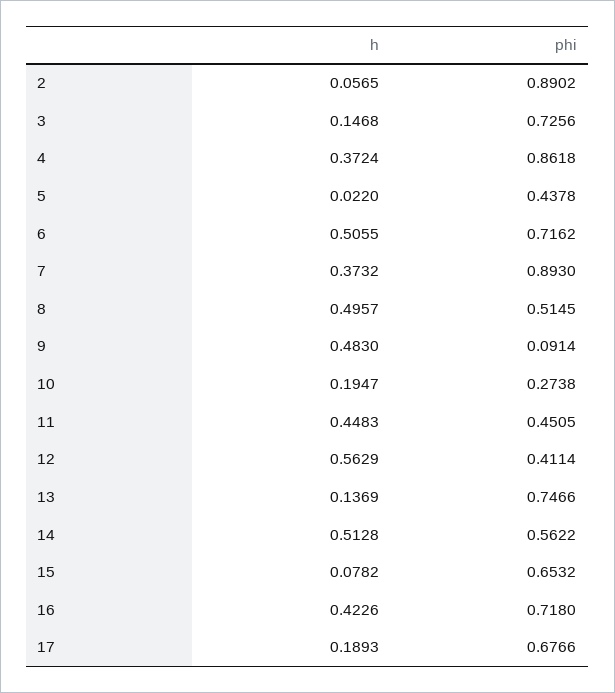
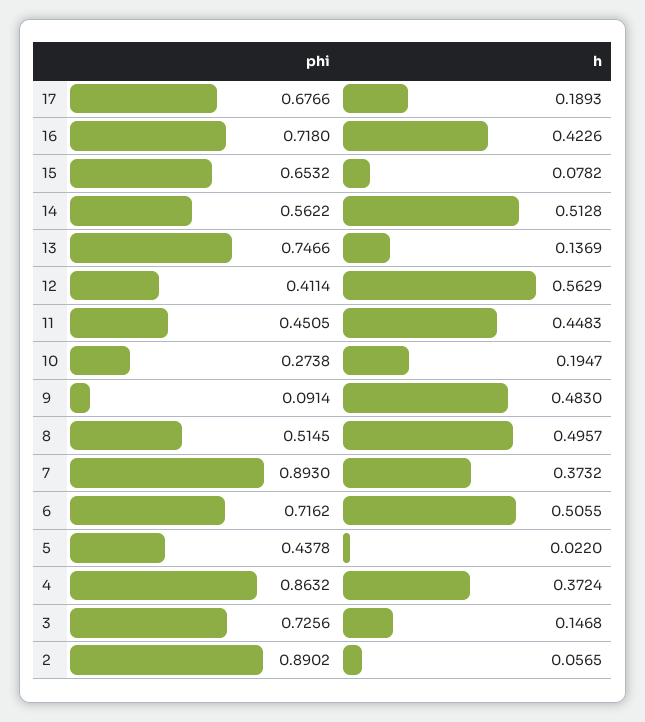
phi, 4: 0.8618 -> 0.8632

